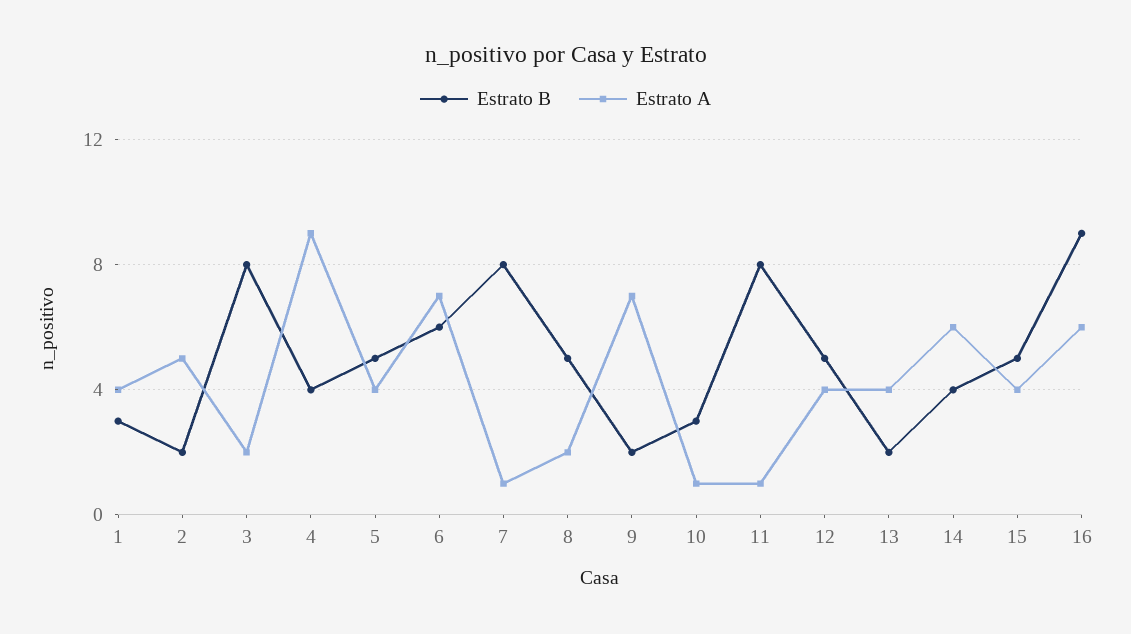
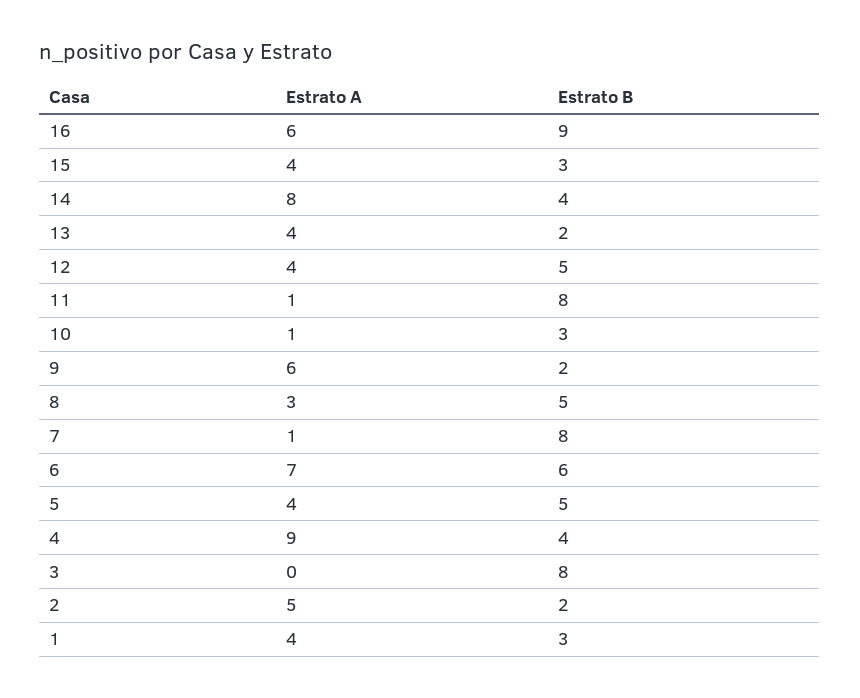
Estrato A, 3: 2 -> 0
Estrato A, 8: 2 -> 3
Estrato A, 9: 7 -> 6
Estrato A, 14: 6 -> 8
Estrato B, 15: 5 -> 3

